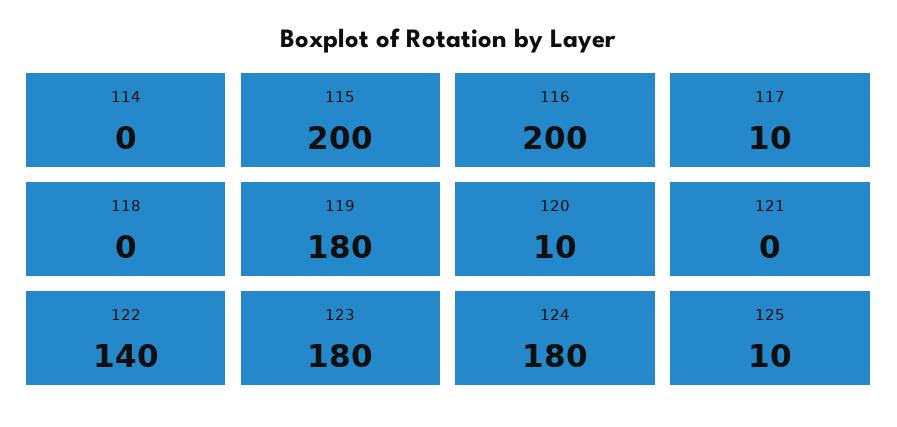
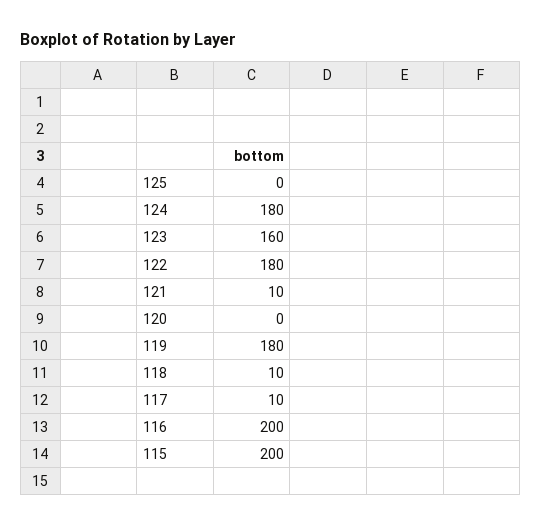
114: 0 -> none
118: 0 -> 10
120: 10 -> 0
121: 0 -> 10
122: 140 -> 180
123: 180 -> 160
125: 10 -> 0

